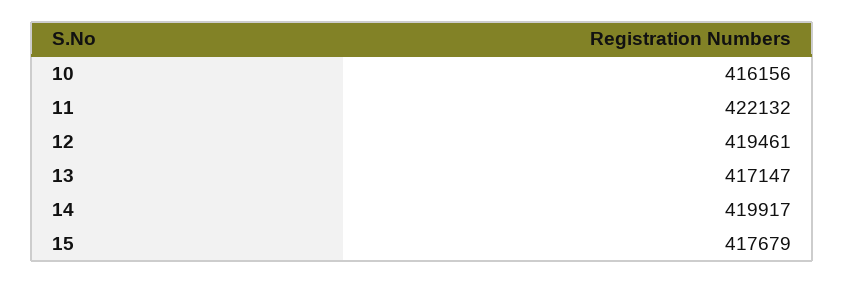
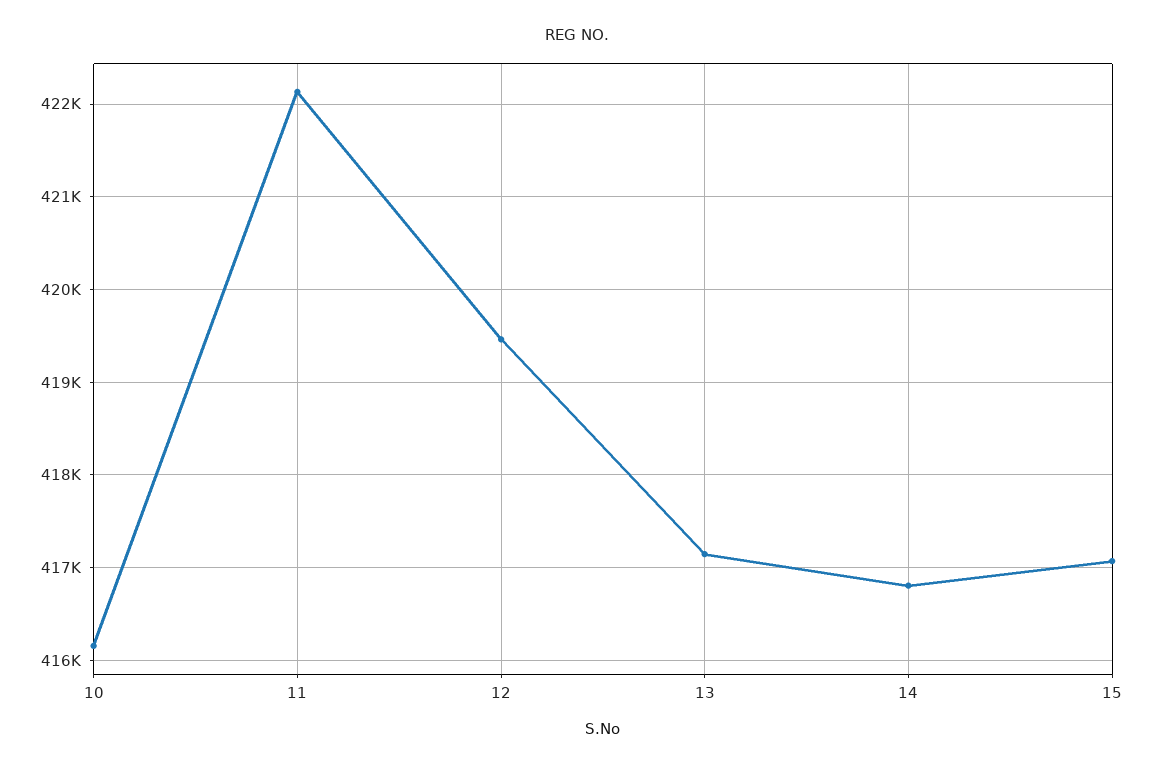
14: 419917 -> 416800
15: 417679 -> 417100

